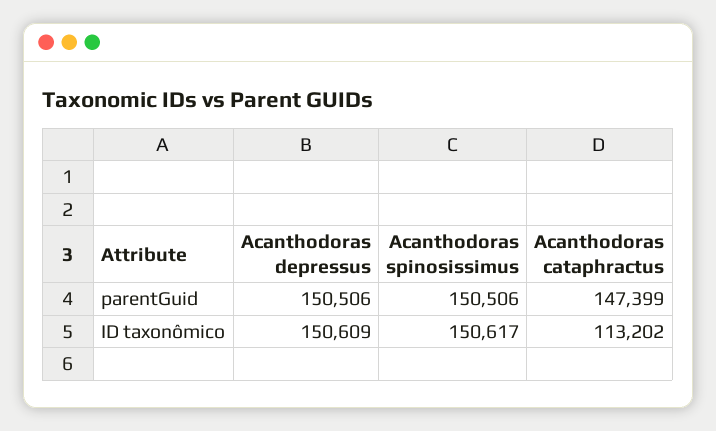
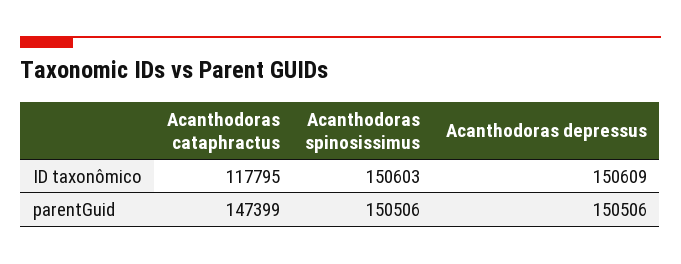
Acanthodoras spinosissimus, ID taxonômico: 150617 -> 150603
Acanthodoras cataphractus, ID taxonômico: 113202 -> 117795

